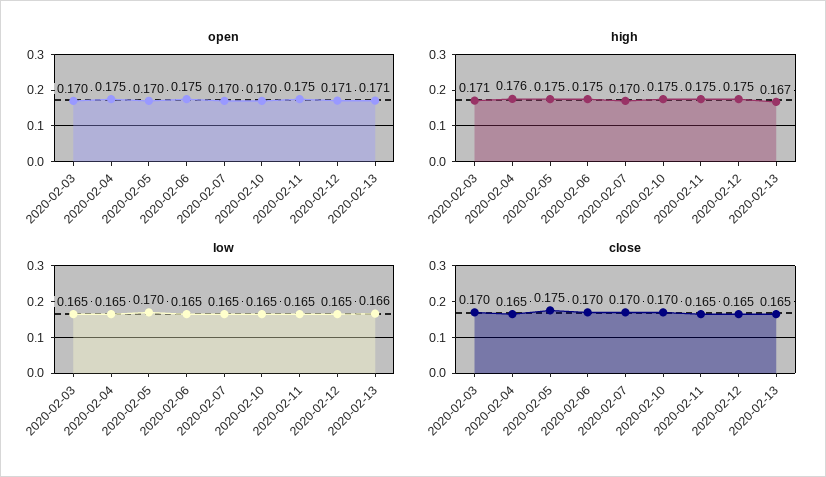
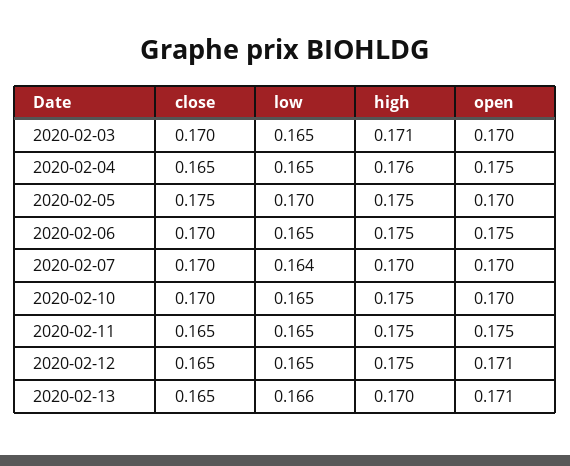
high, 2020-02-13: 0.167 -> 0.17
low, 2020-02-07: 0.165 -> 0.164

